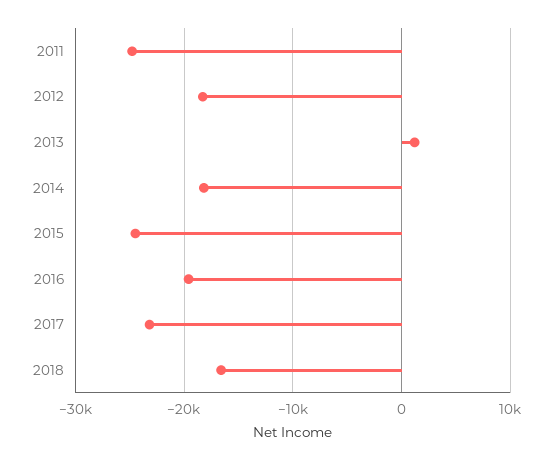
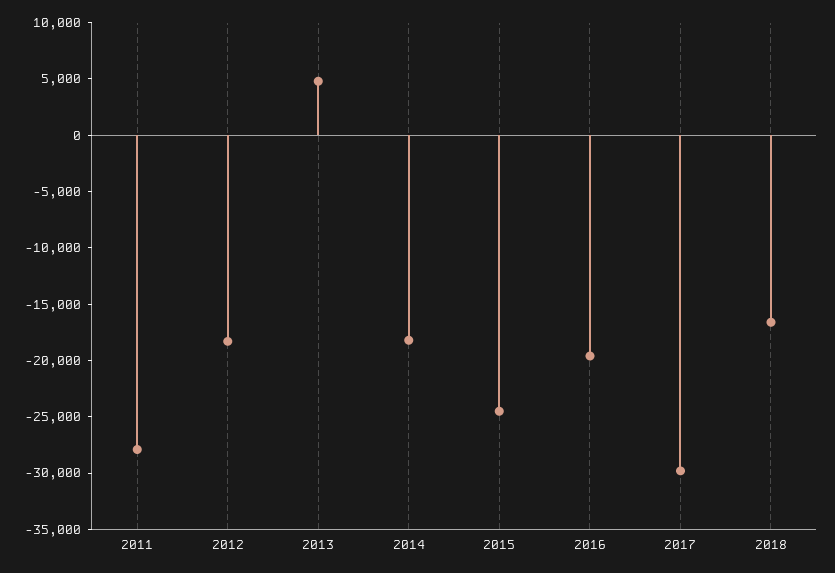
2011: -25000 -> -28000
2013: 1000 -> 5000
2017: -23000 -> -30000

